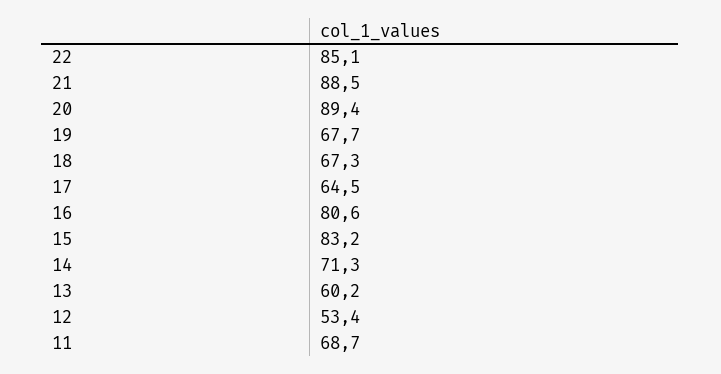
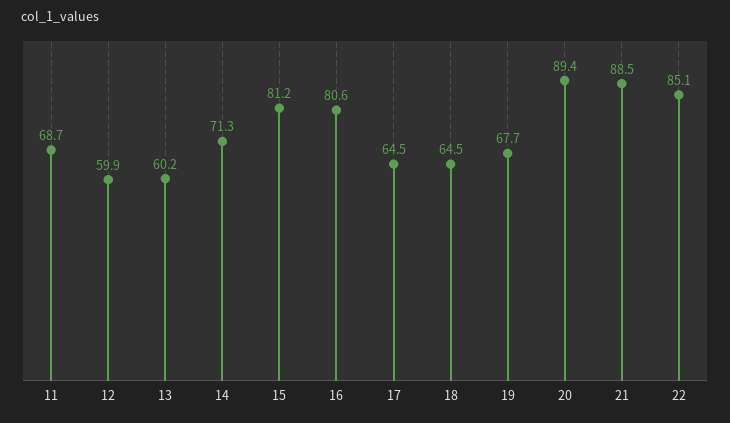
18: 67.3 -> 64.5
15: 83.2 -> 81.2
12: 53.4 -> 59.9

